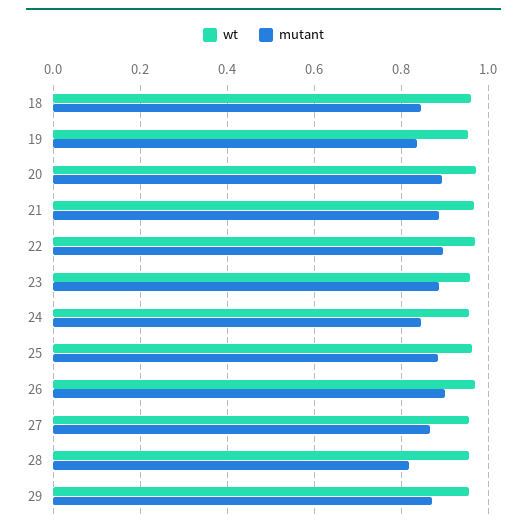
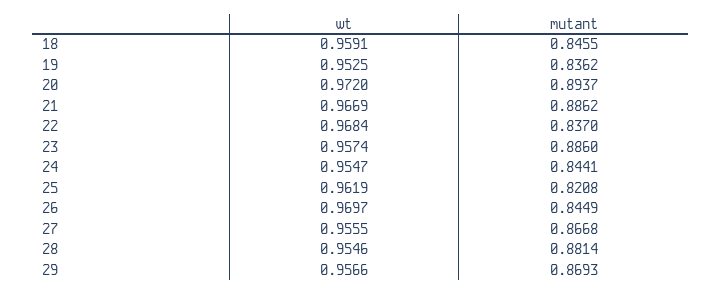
mutant, 22: 0.9 -> 0.837
mutant, 25: 0.88 -> 0.8208
mutant, 26: 0.9 -> 0.8449
mutant, 28: 0.82 -> 0.8814

